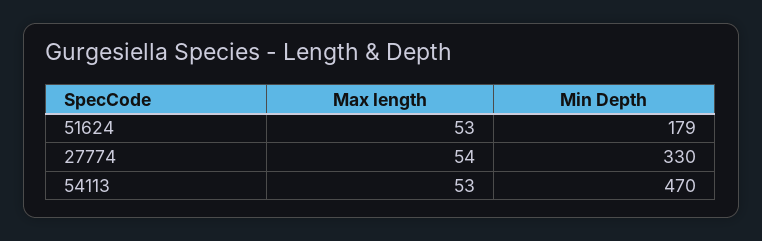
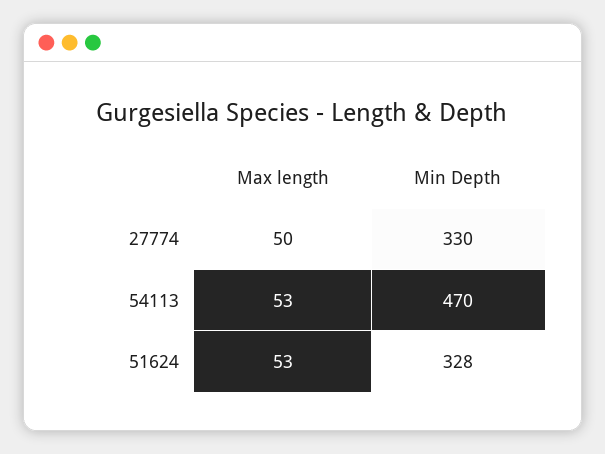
Min Depth, 51624: 179 -> 328
Max length, 27774: 54 -> 50

